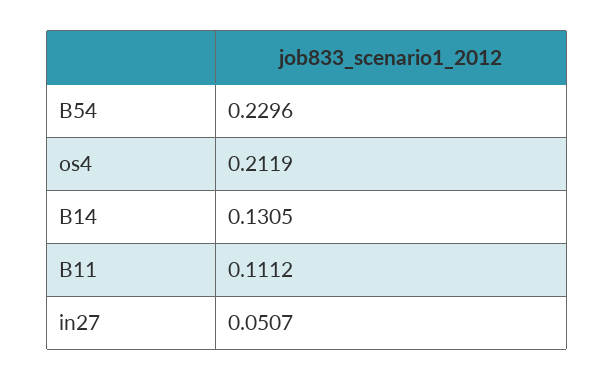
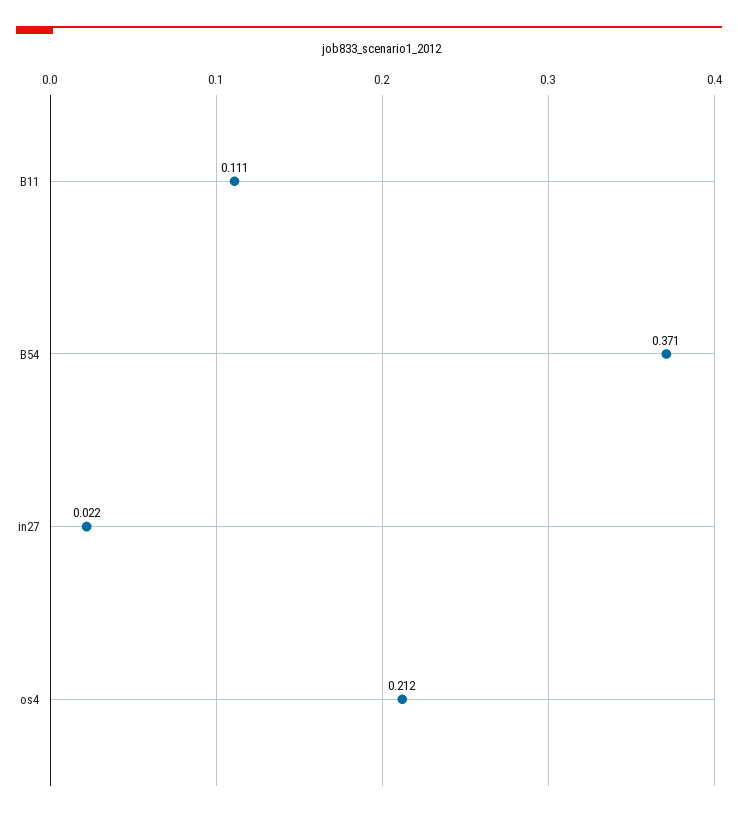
B54: 0.2296 -> 0.371
B14: 0.1305 -> none
in27: 0.0507 -> 0.022

